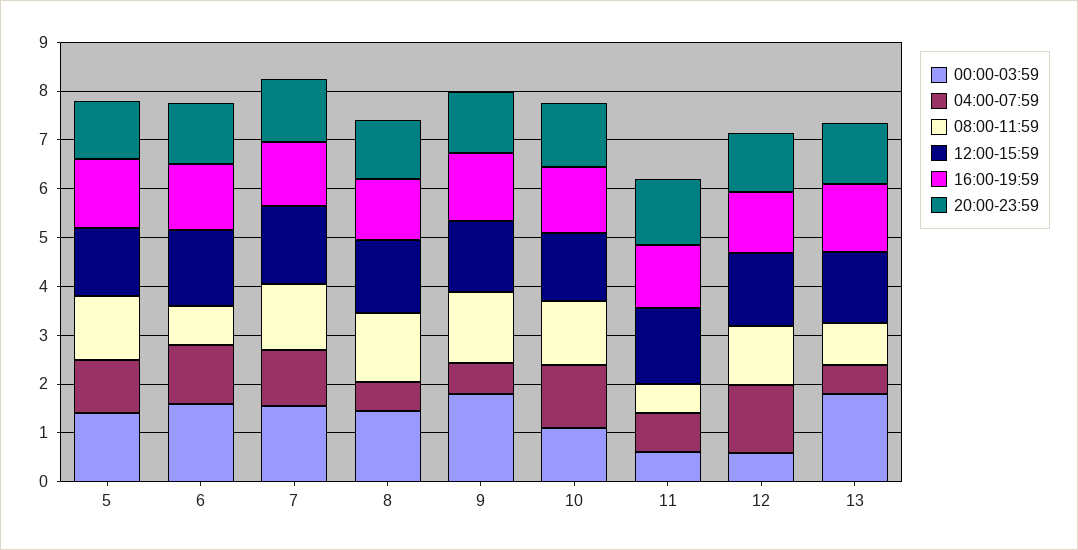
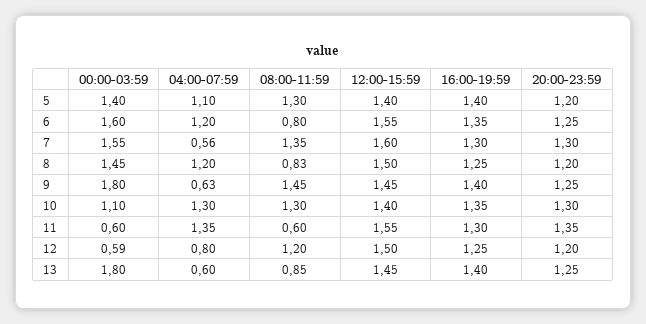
04:00-07:59, 7: 1.2 -> 0.56
04:00-07:59, 8: 0.6 -> 1.2
08:00-11:59, 8: 1.4 -> 0.83
04:00-07:59, 11: 0.8 -> 1.35
04:00-07:59, 12: 1.4 -> 0.8

